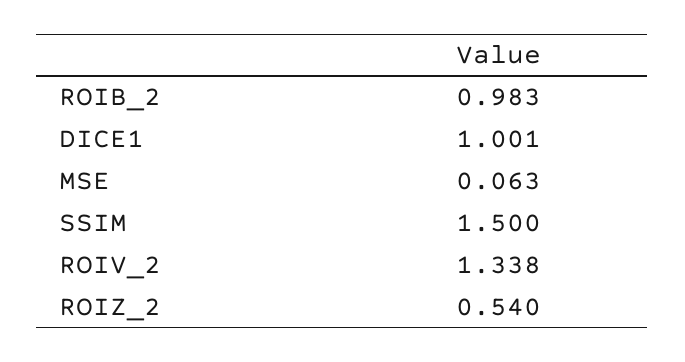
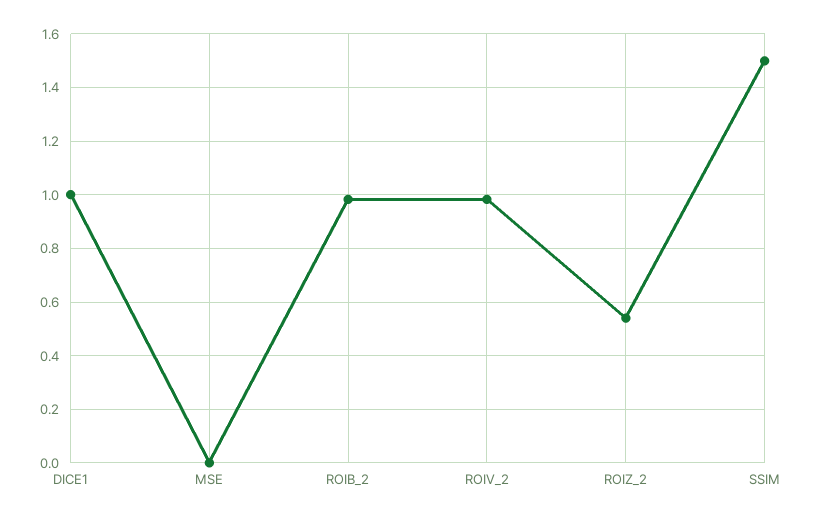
MSE: 0.063 -> 0
ROIV_2: 1.338 -> 0.975

